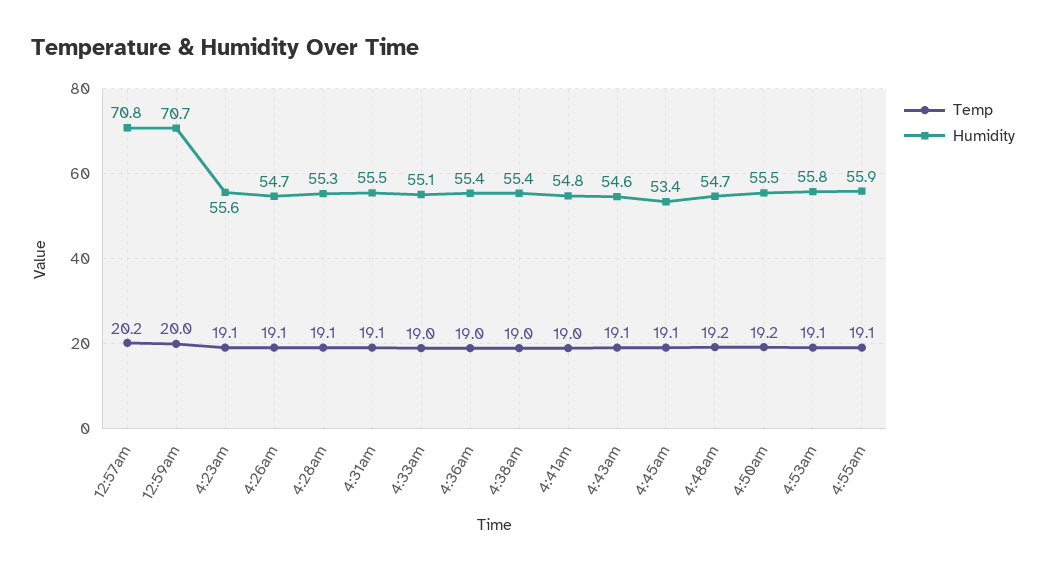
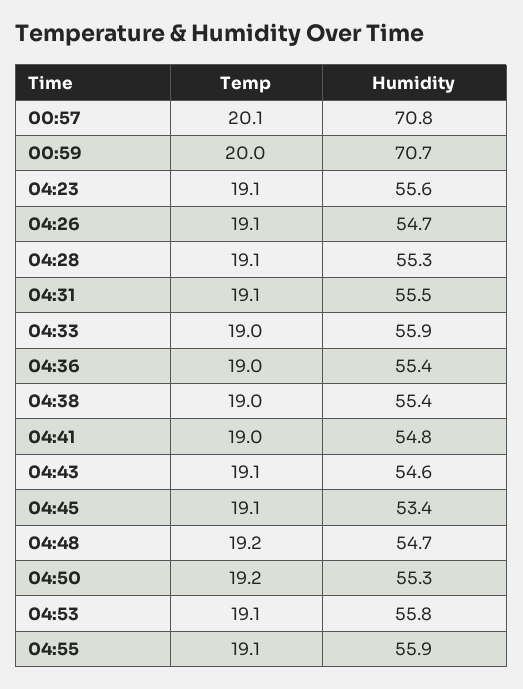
Temp, 12:57am: 20.2 -> 20.1
Humidity, 4:33am: 55.1 -> 55.9
Humidity, 4:50am: 55.5 -> 55.3

